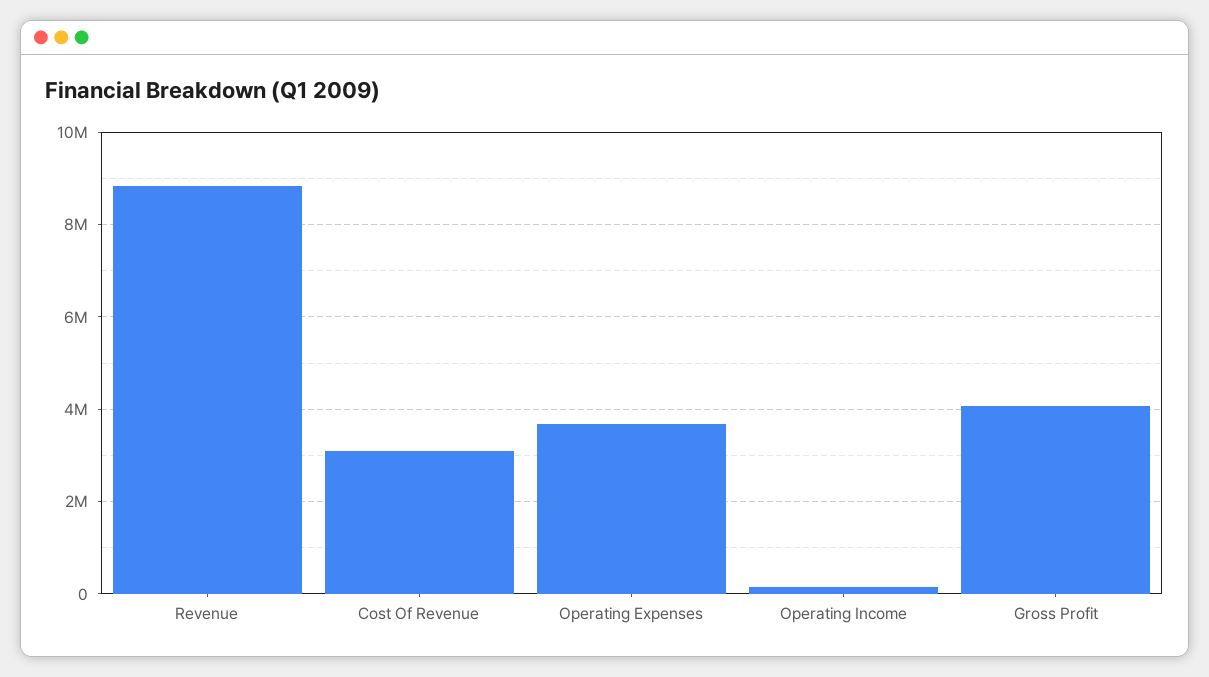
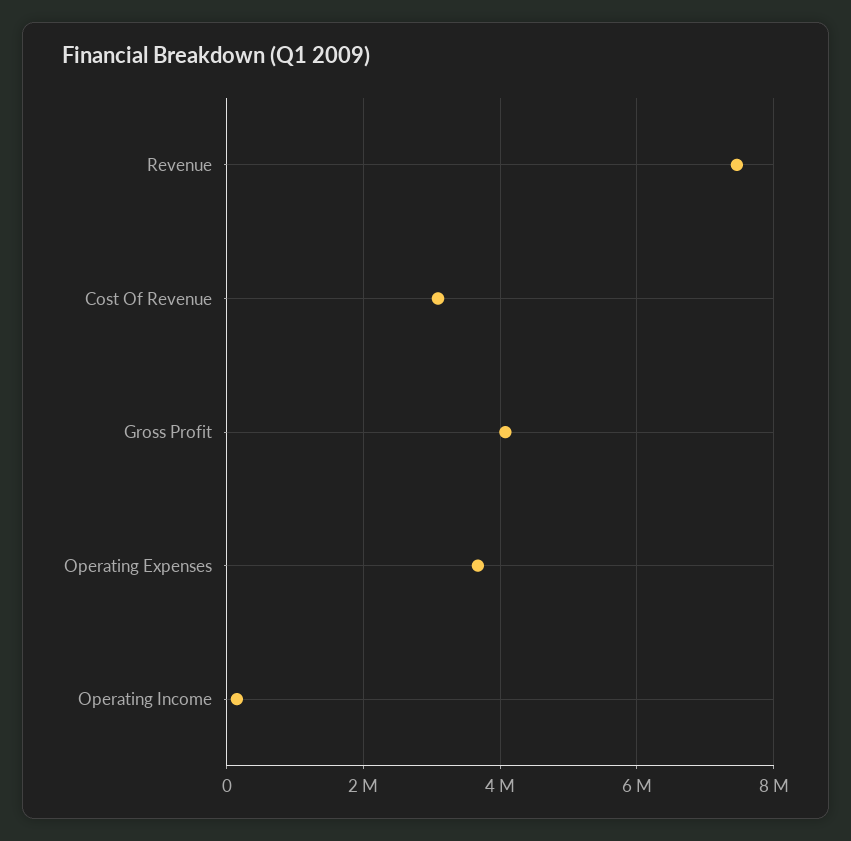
Revenue: 8800000 -> 7400000

